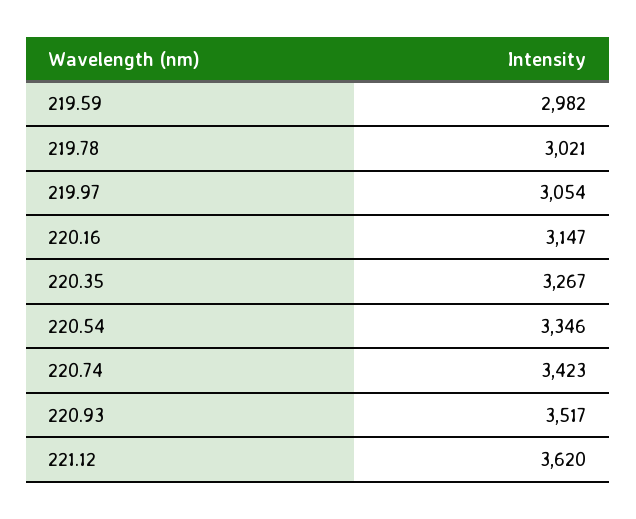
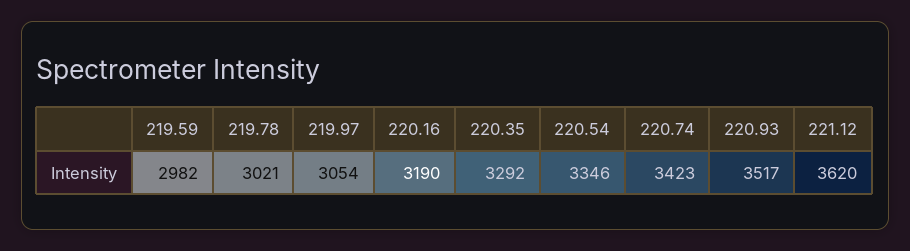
220.16: 3147 -> 3190
220.35: 3267 -> 3292

